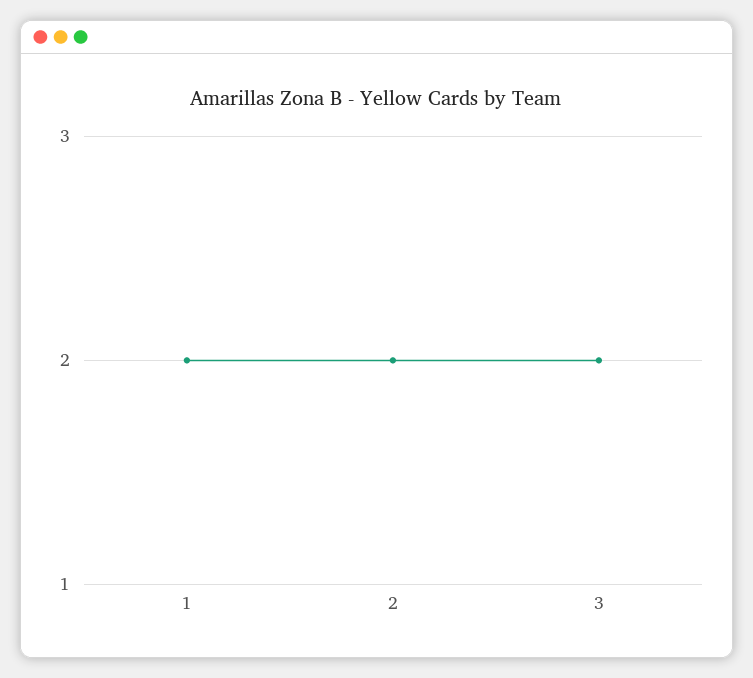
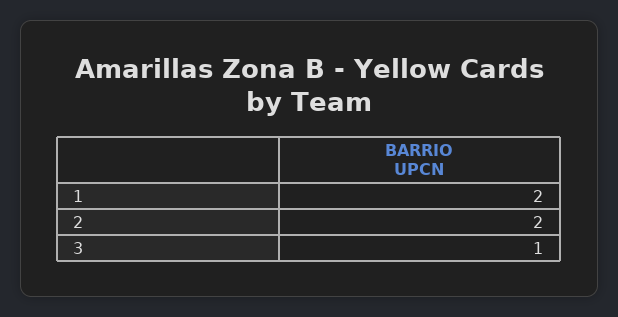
3: 2 -> 1

